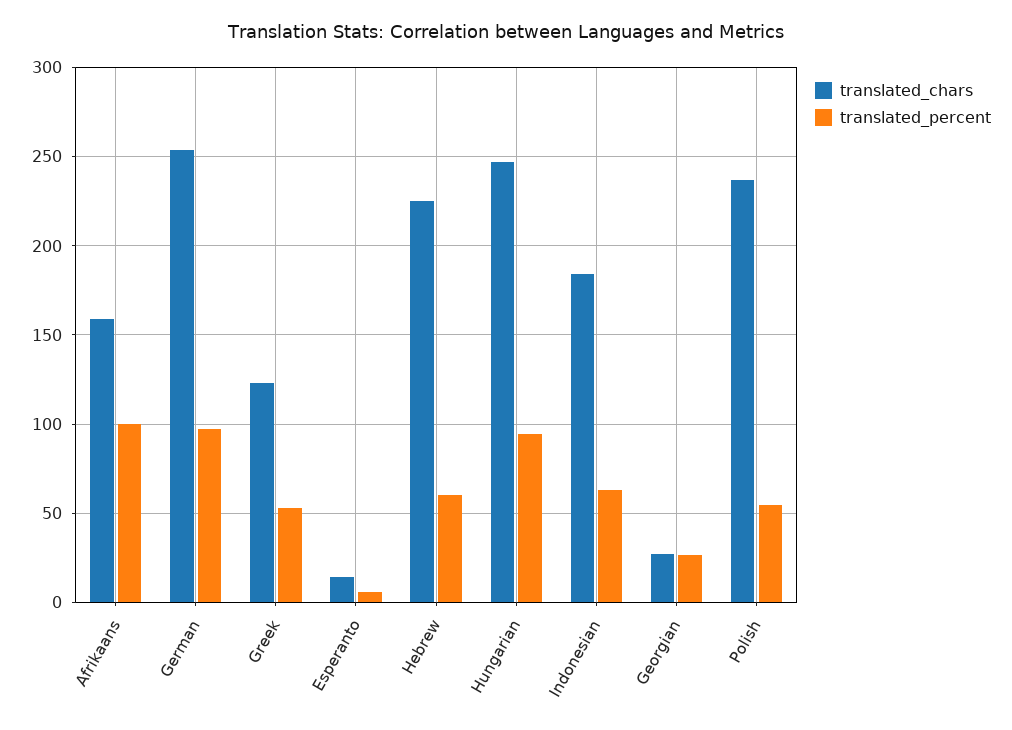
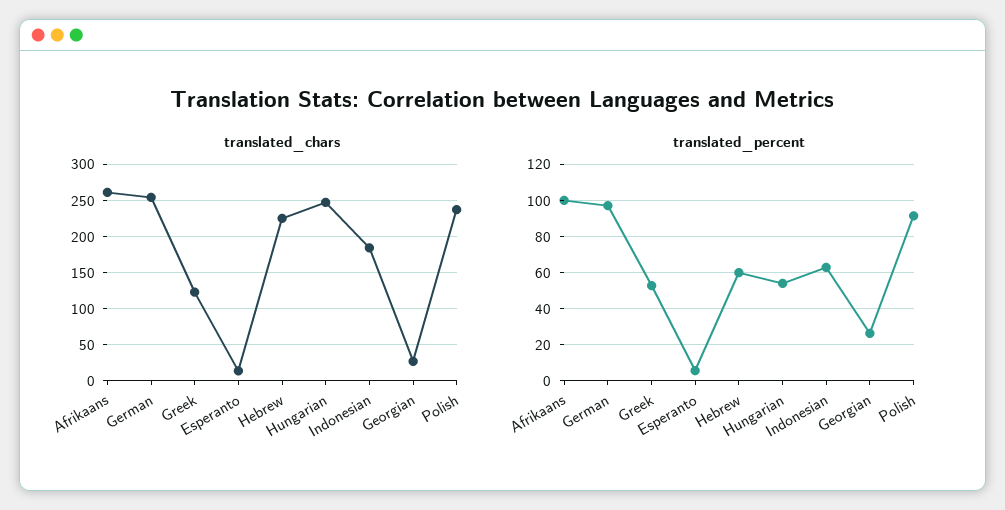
translated_chars, Afrikaans: 160 -> 260
translated_percent, Hungarian: 95 -> 55
translated_percent, Polish: 55 -> 90

